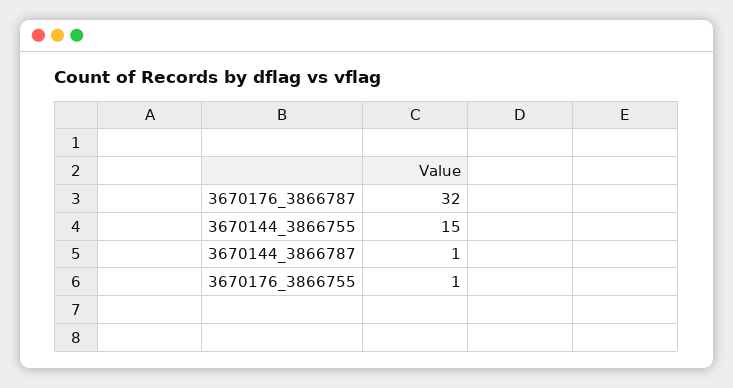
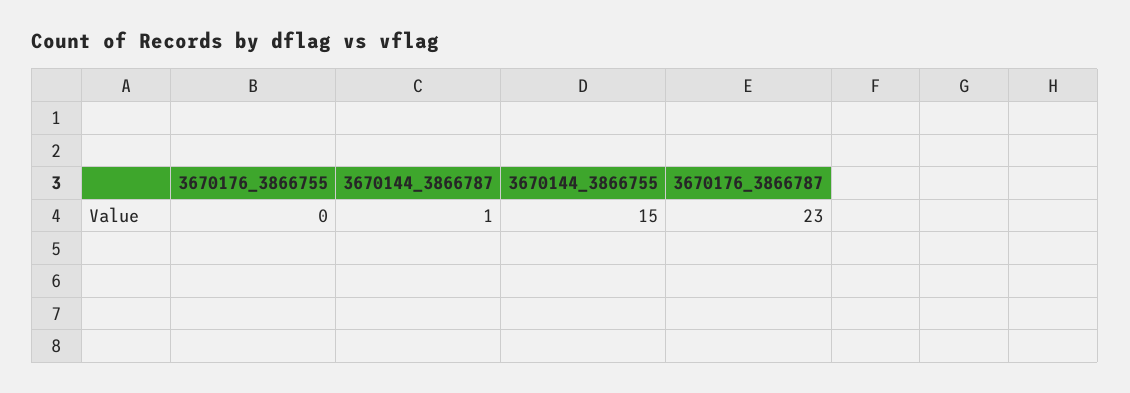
3670176_3866787: 32 -> 23
3670176_3866755: 1 -> 0

